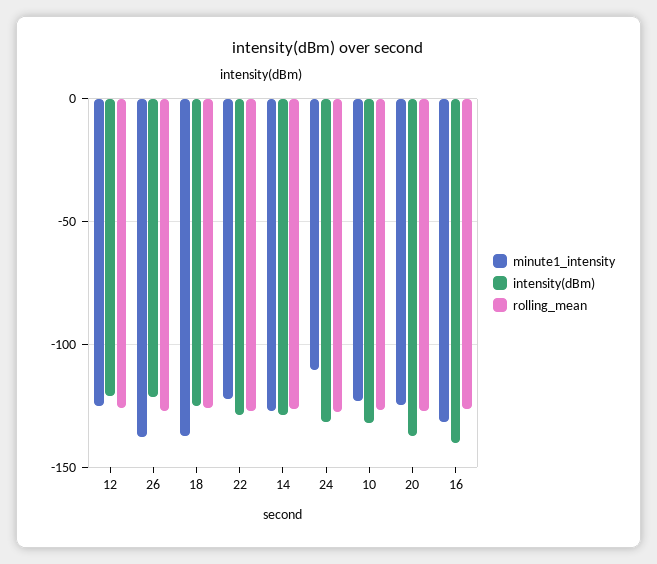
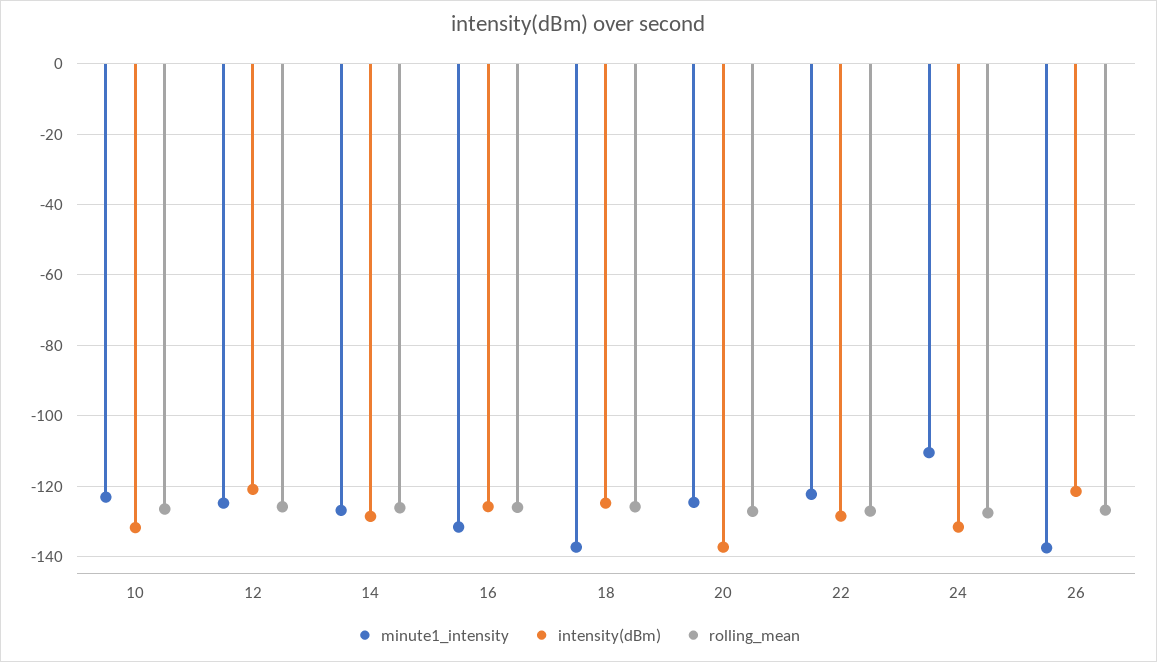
intensity(dBm), 16: -140 -> -126

